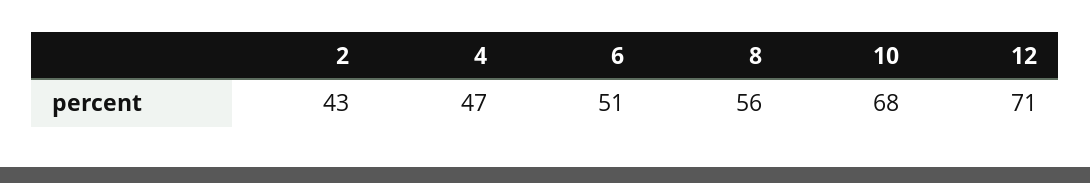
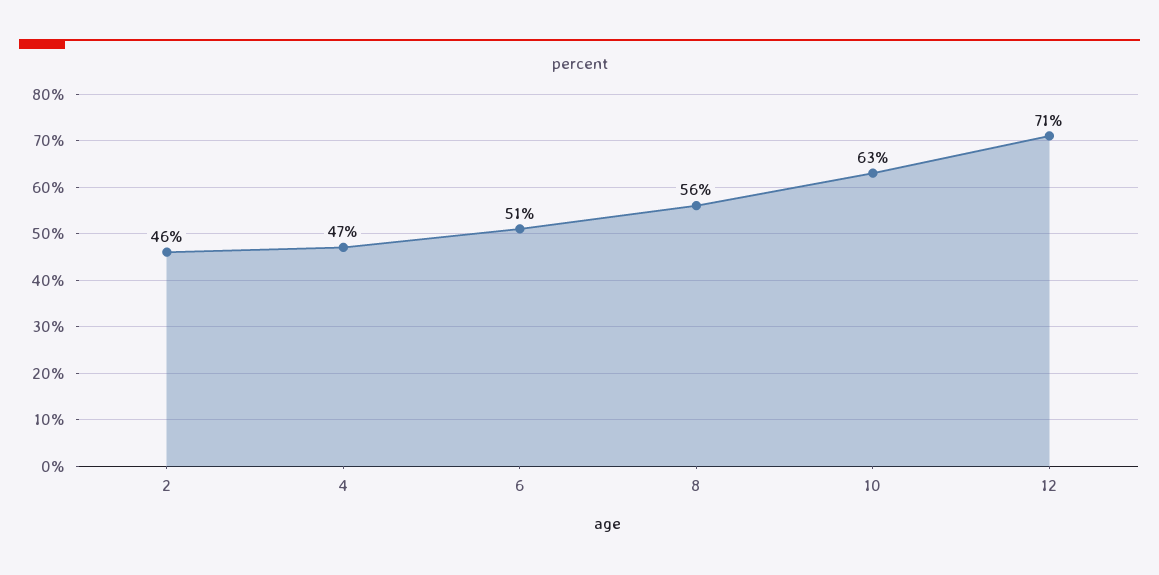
2: 43 -> 46
10: 68 -> 63

